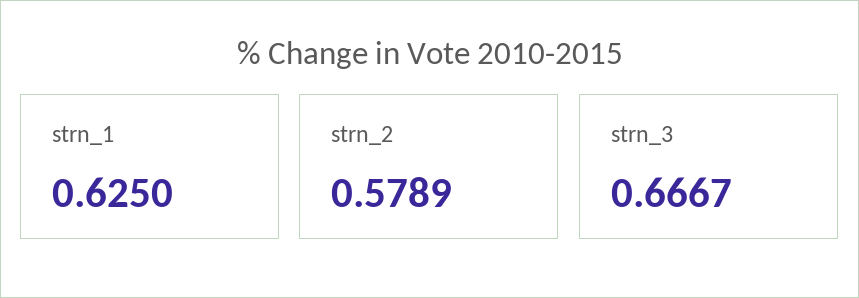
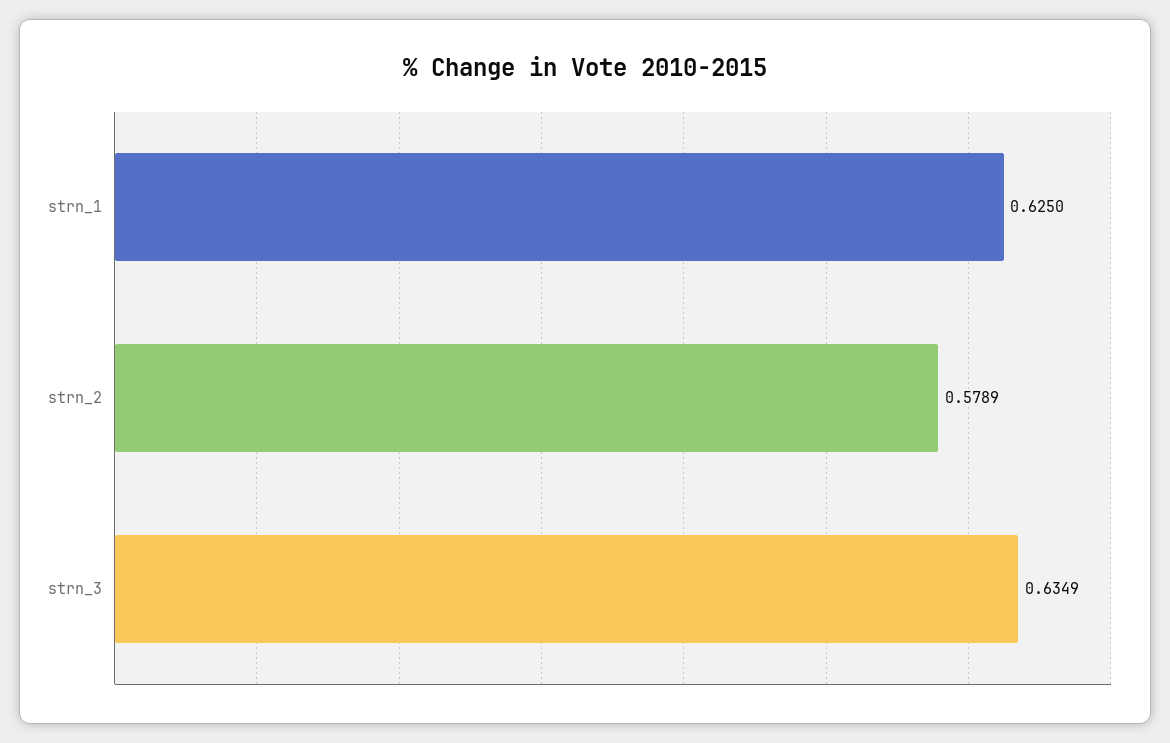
strn_3: 0.6667 -> 0.6349

